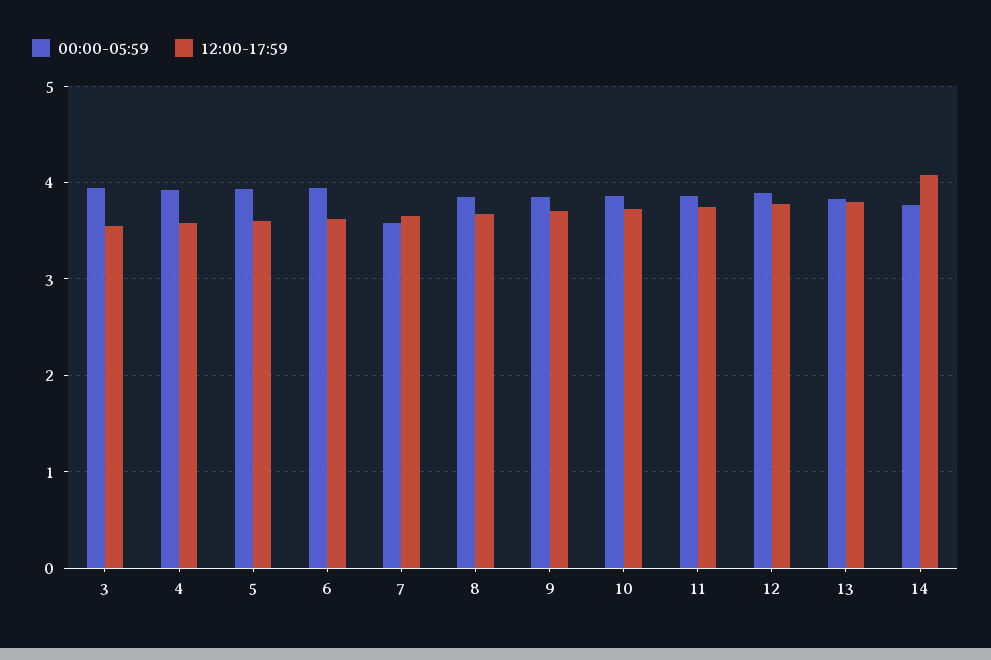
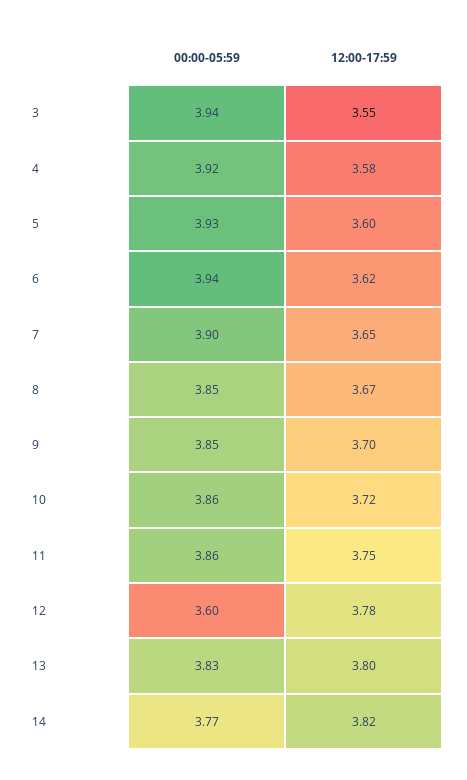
00:00-05:59, 7: 3.6 -> 3.9
00:00-05:59, 12: 3.9 -> 3.6
12:00-17:59, 14: 4.1 -> 3.82

